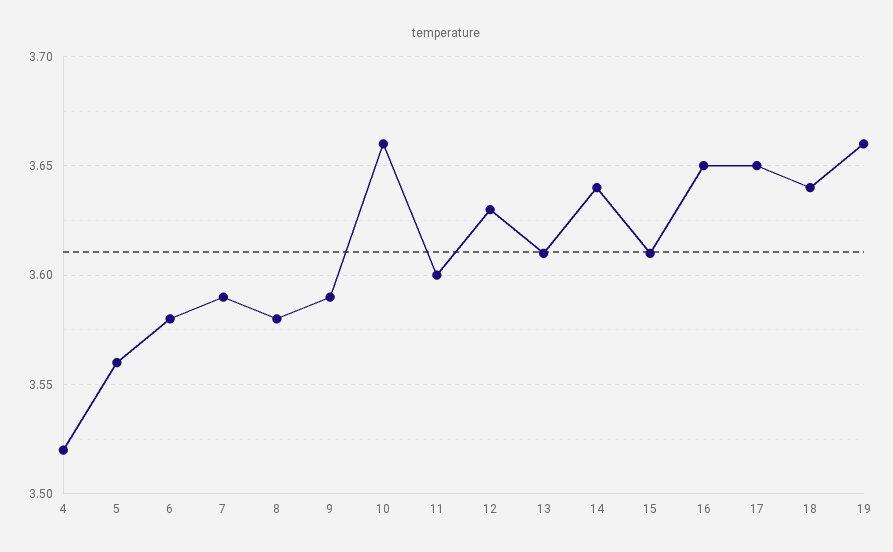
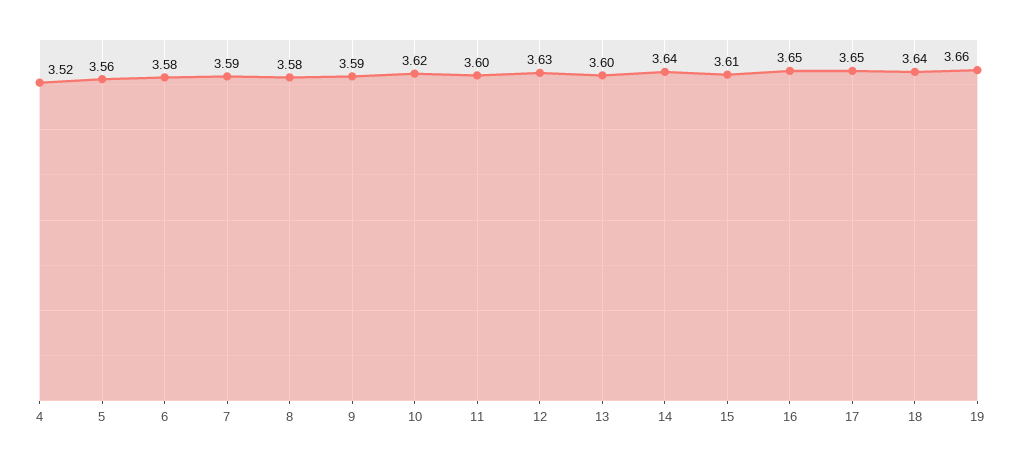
10: 3.66 -> 3.62
13: 3.61 -> 3.6

